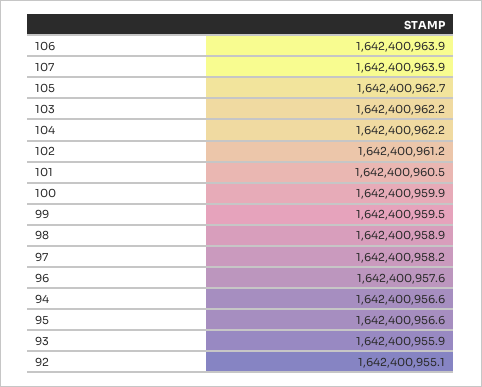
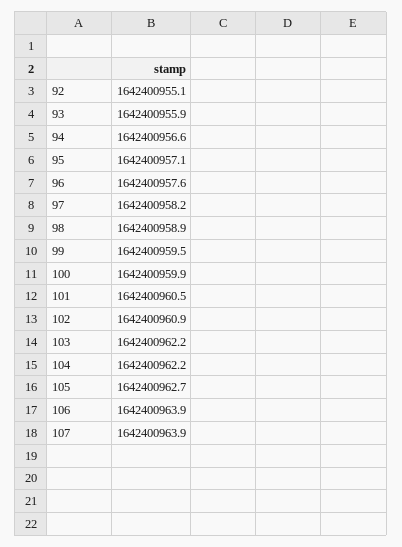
102: 1642400961.2 -> 1642400960.9
95: 1642400956.6 -> 1642400957.1

